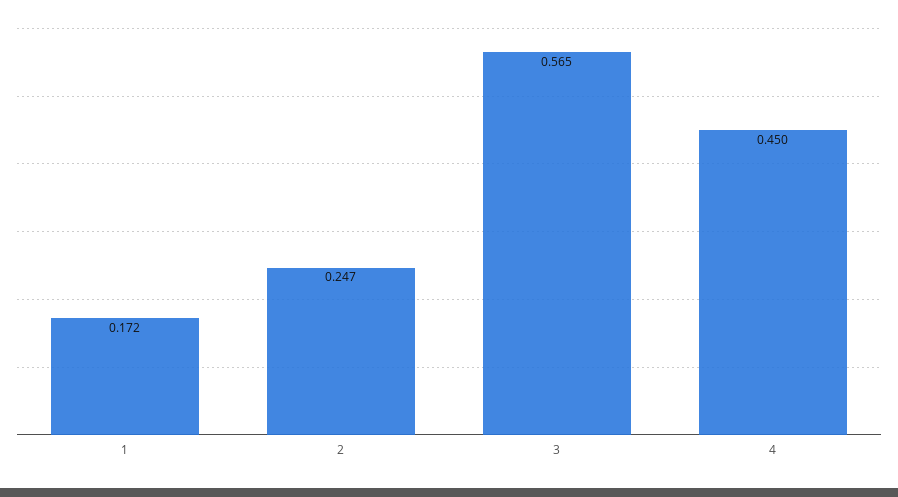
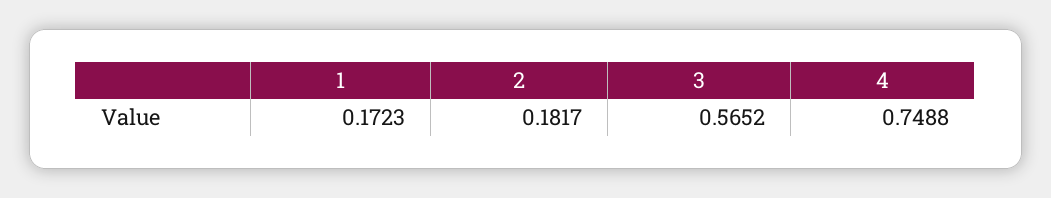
2: 0.247 -> 0.1817
4: 0.45 -> 0.7488

